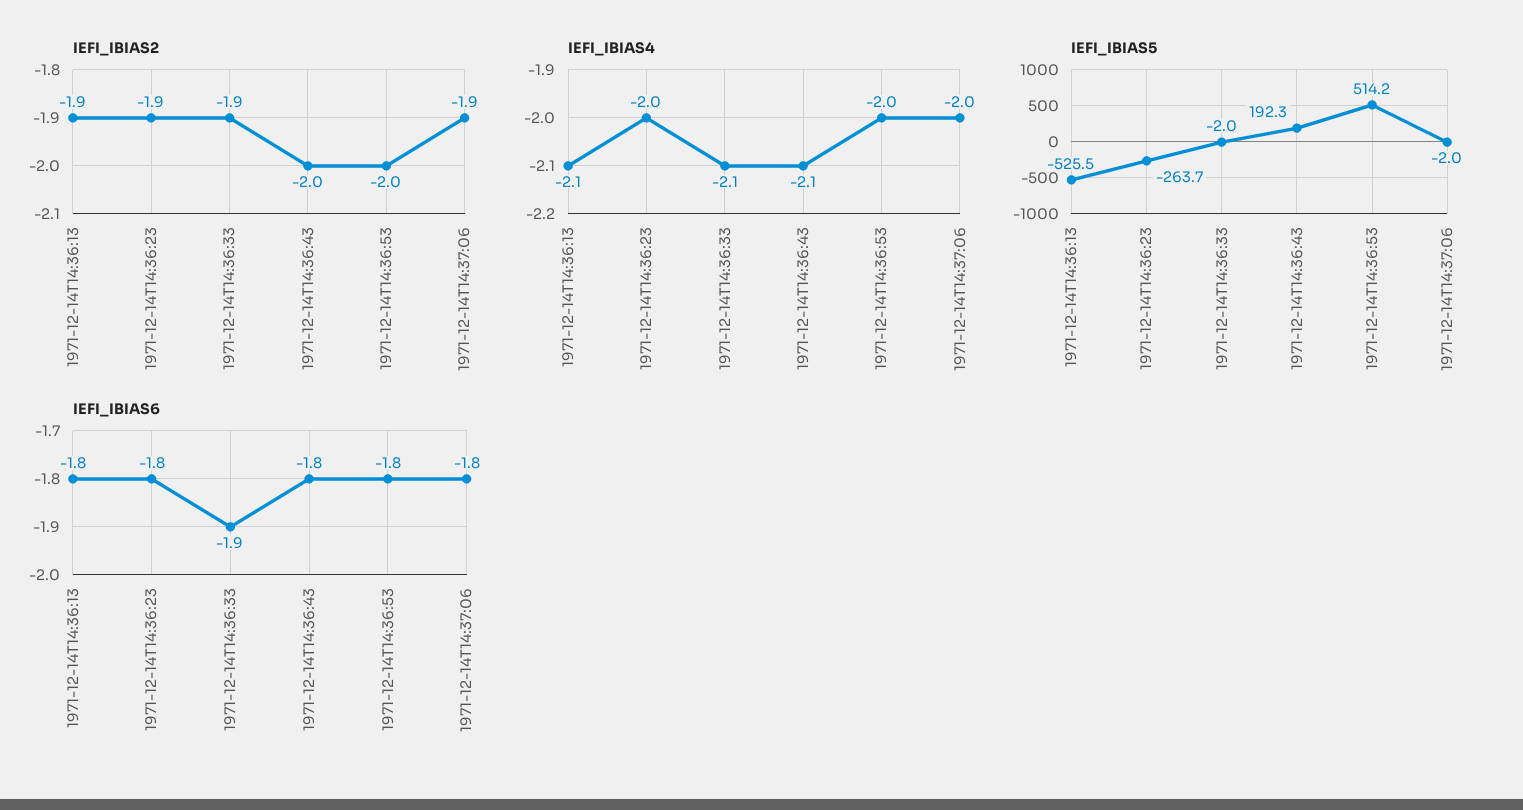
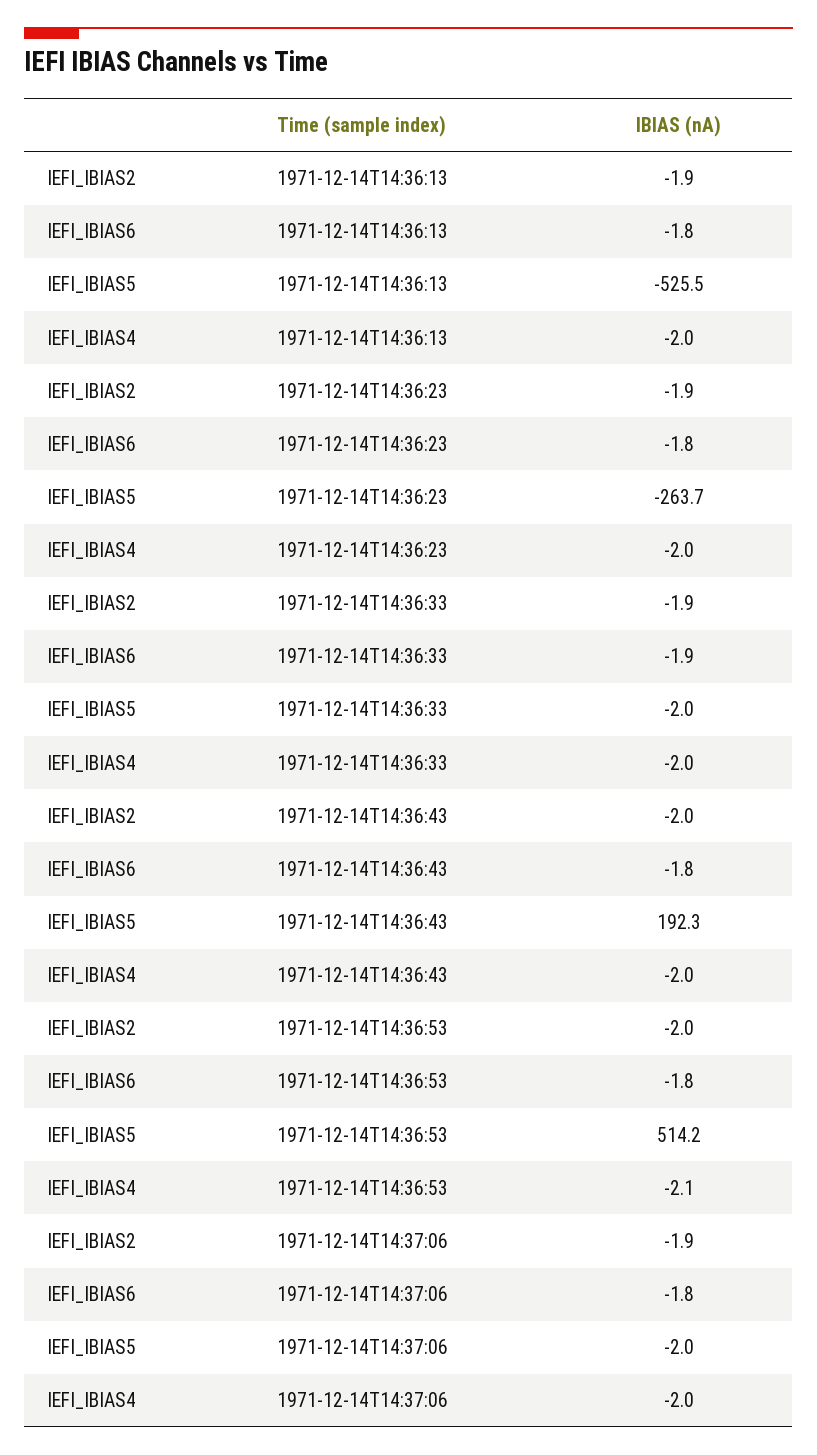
IEFI_IBIAS4, 1971-12-14T14:36:13: -2.1 -> -2
IEFI_IBIAS4, 1971-12-14T14:36:33: -2.1 -> -2
IEFI_IBIAS4, 1971-12-14T14:36:43: -2.1 -> -2
IEFI_IBIAS4, 1971-12-14T14:36:53: -2 -> -2.1

